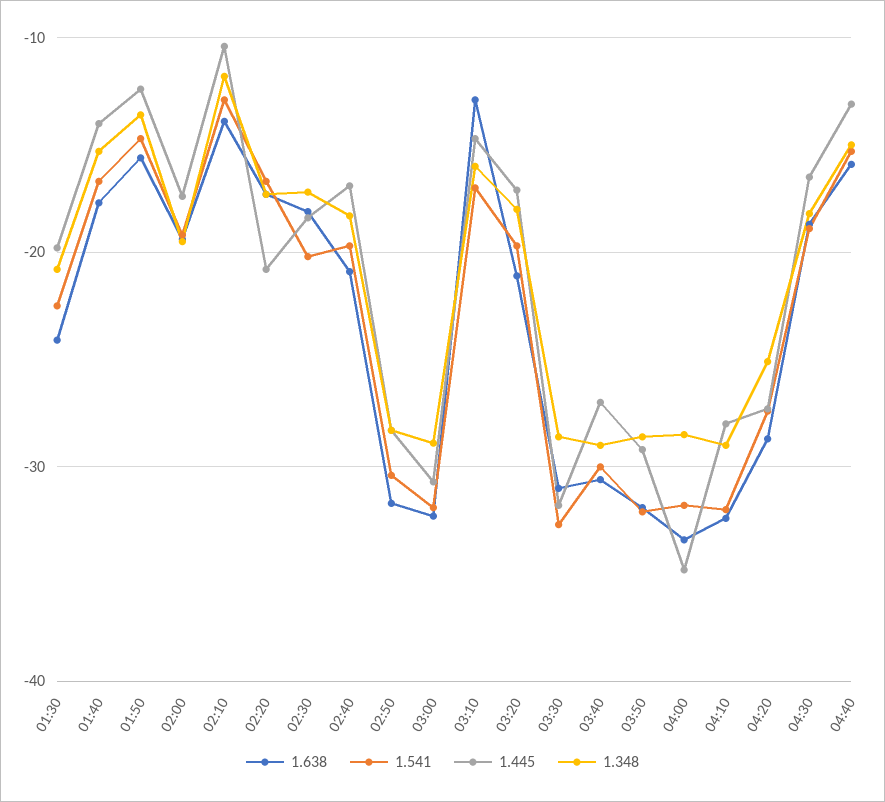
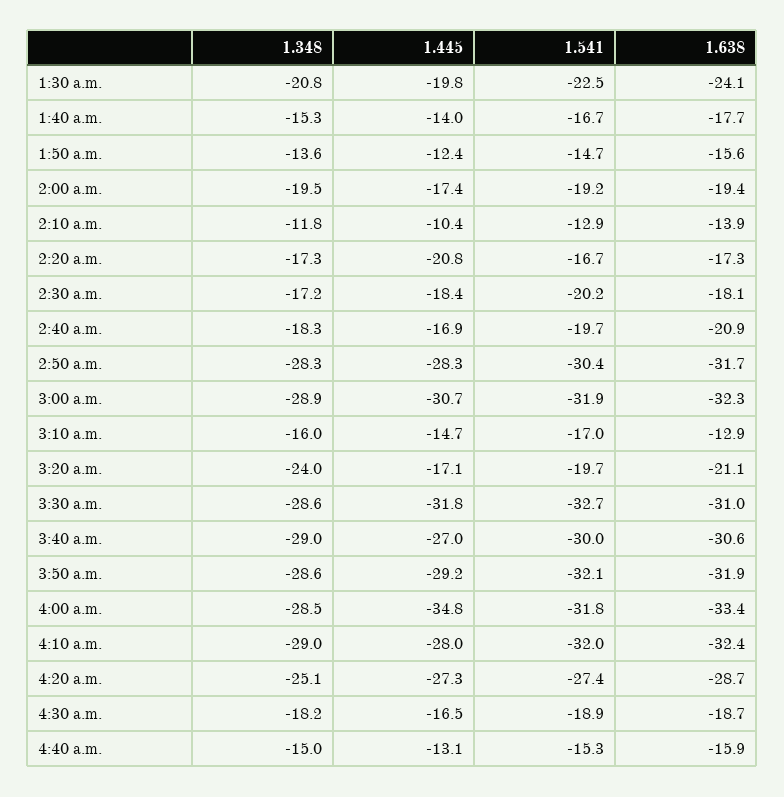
1.348, 03:20: -18 -> -24

